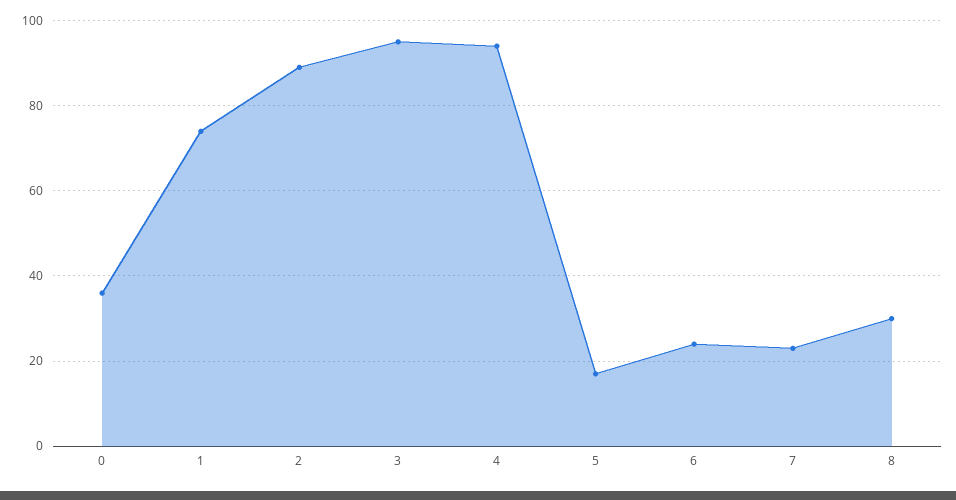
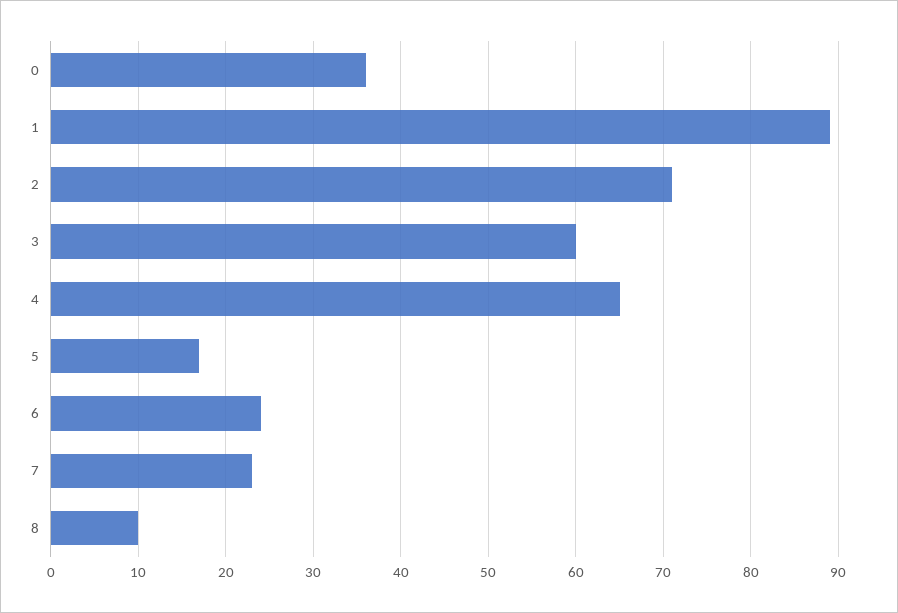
1: 75 -> 89
2: 90 -> 71
3: 95 -> 60
4: 95 -> 65
8: 30 -> 10

